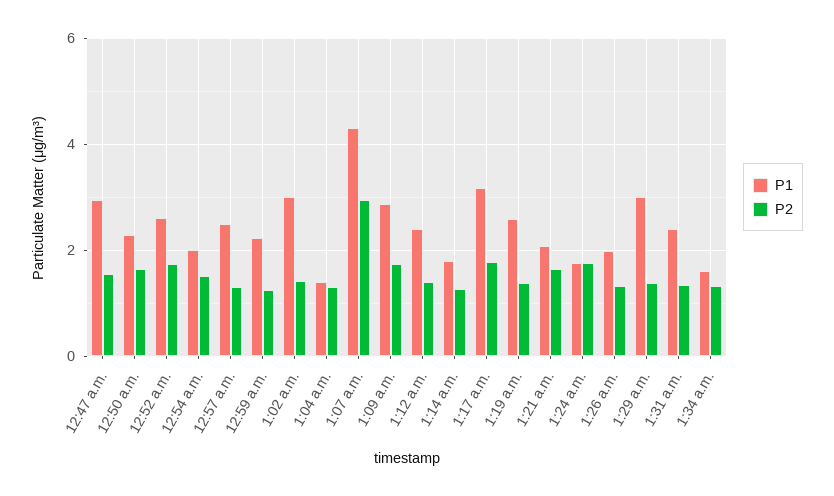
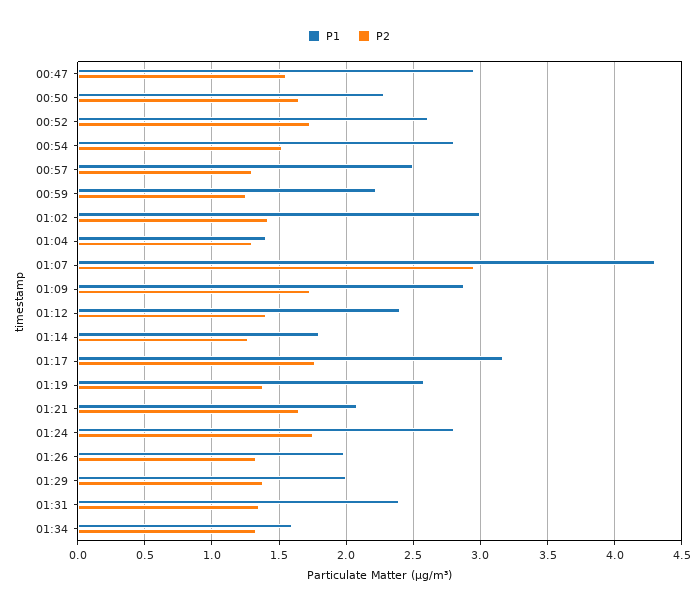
P1, 12:54 a.m.: 2 -> 2.8
P1, 1:24 a.m.: 1.8 -> 2.8
P1, 1:29 a.m.: 3 -> 2

